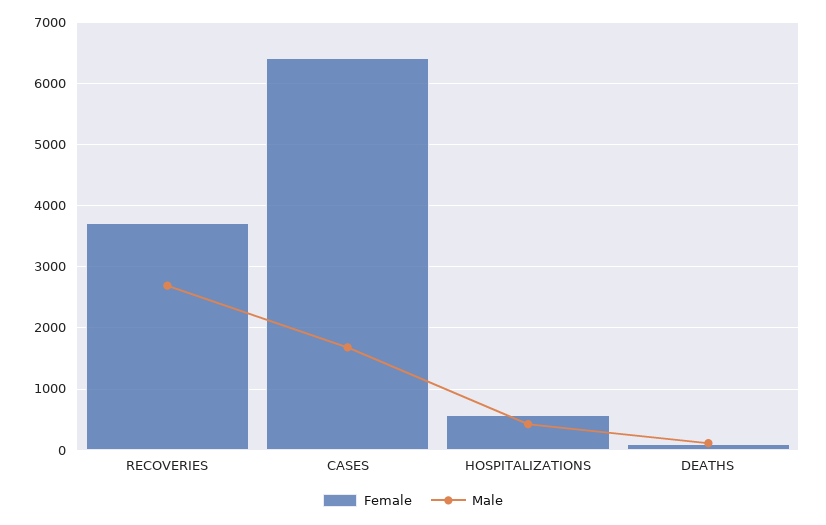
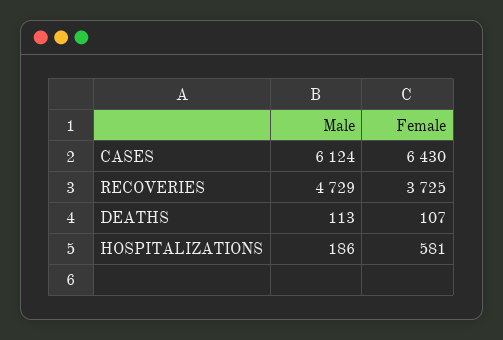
Male, RECOVERIES: 2700 -> 4729
Male, CASES: 1700 -> 6124
Male, HOSPITALIZATIONS: 400 -> 186

